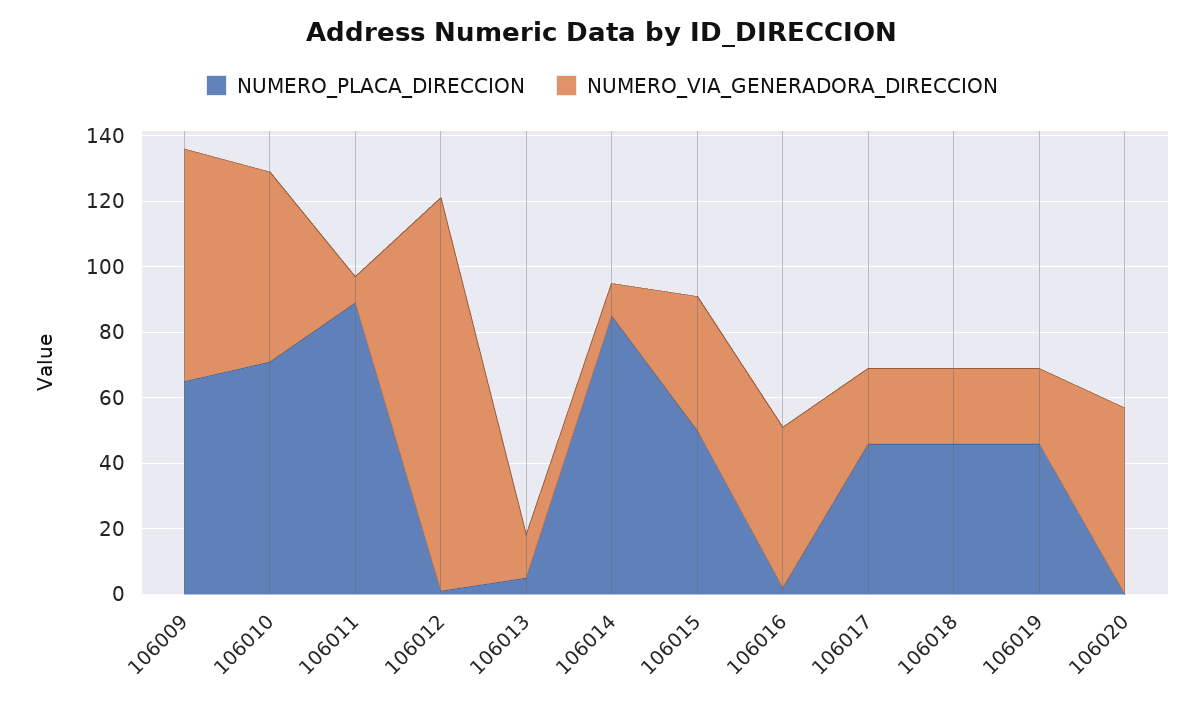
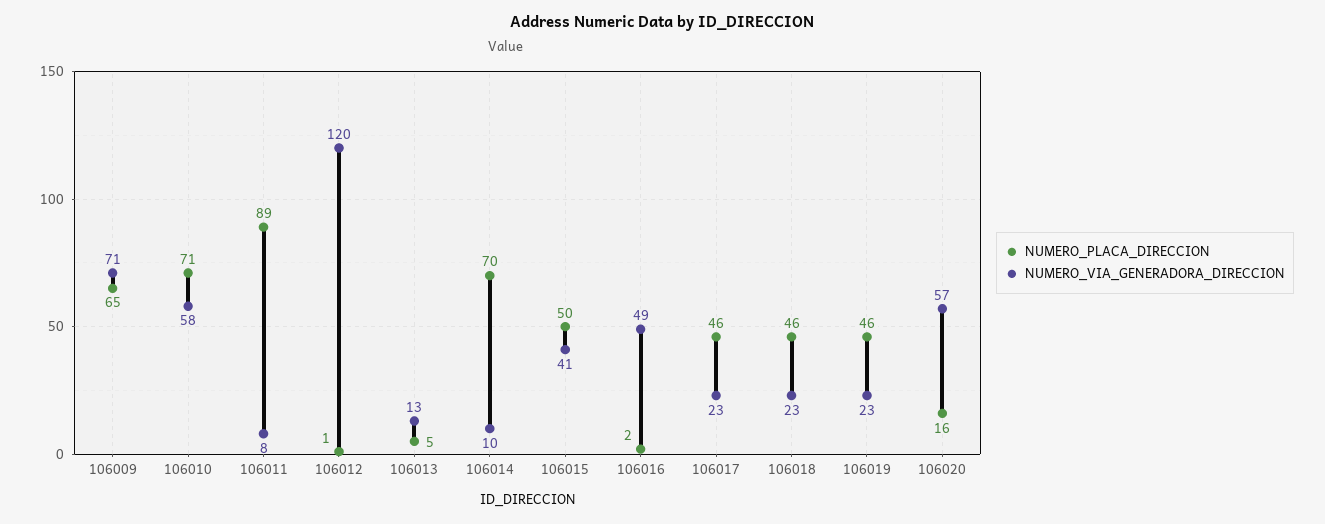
NUMERO_PLACA_DIRECCION, 106014: 85 -> 70
NUMERO_PLACA_DIRECCION, 106020: 0 -> 16

